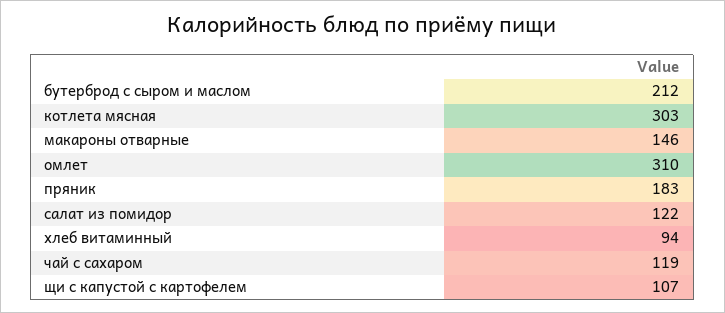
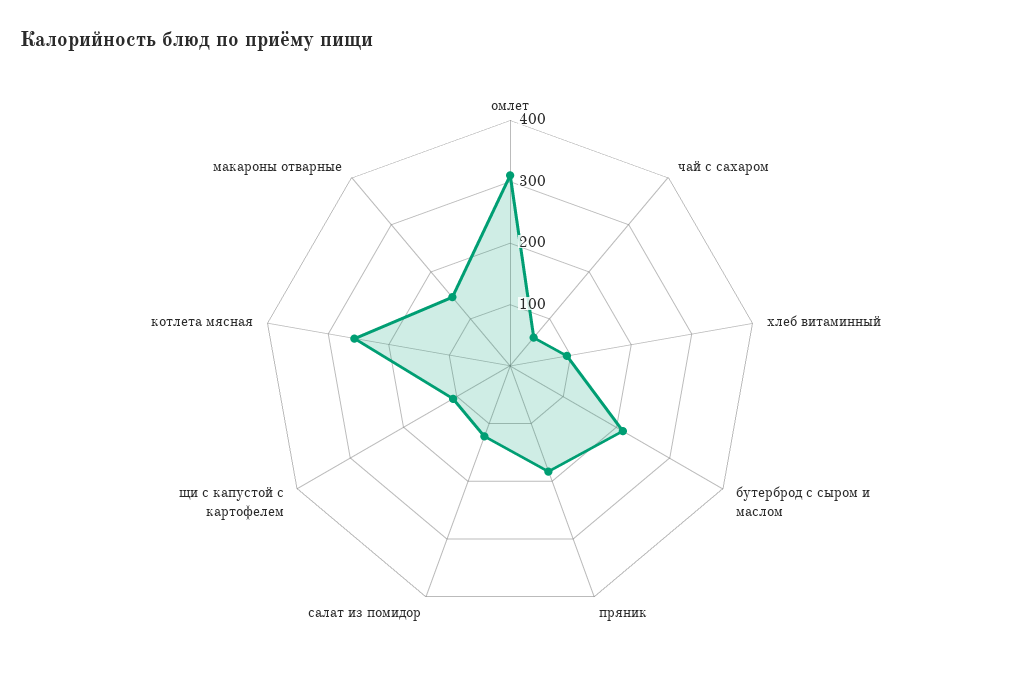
котлета мясная: 303 -> 260
чай с сахаром: 119 -> 60

